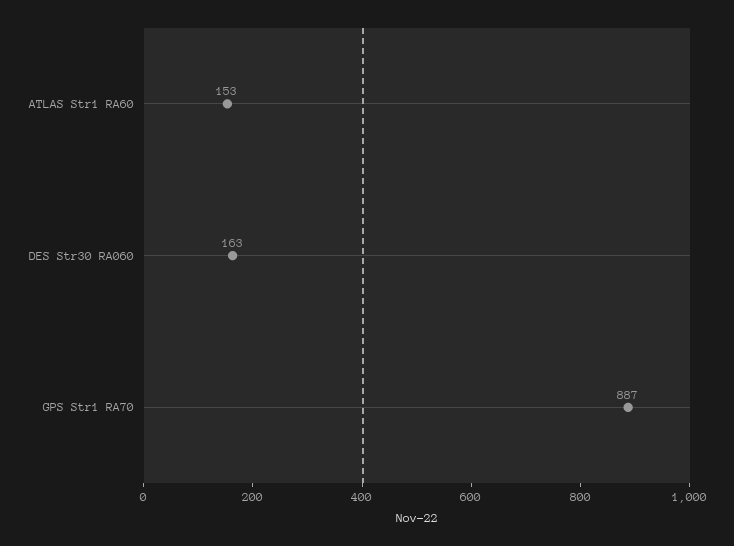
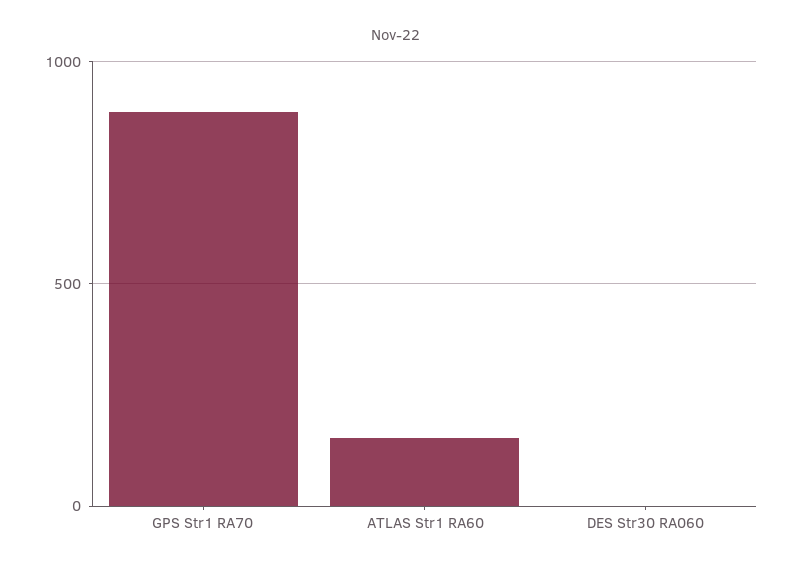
DES Str30 RA060: 163 -> 0

